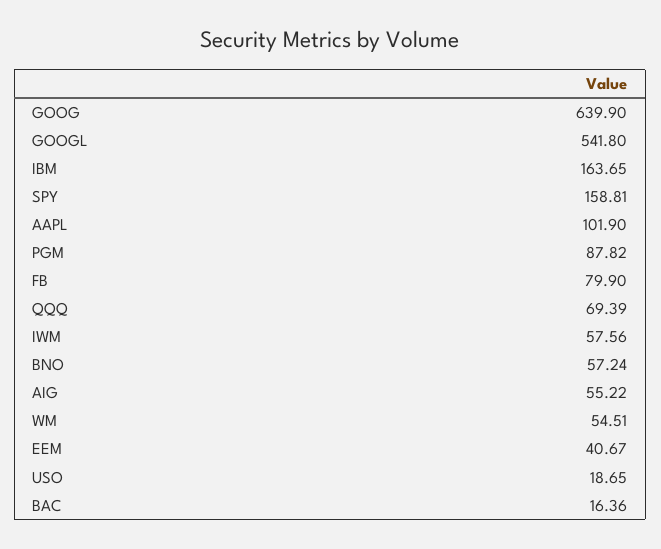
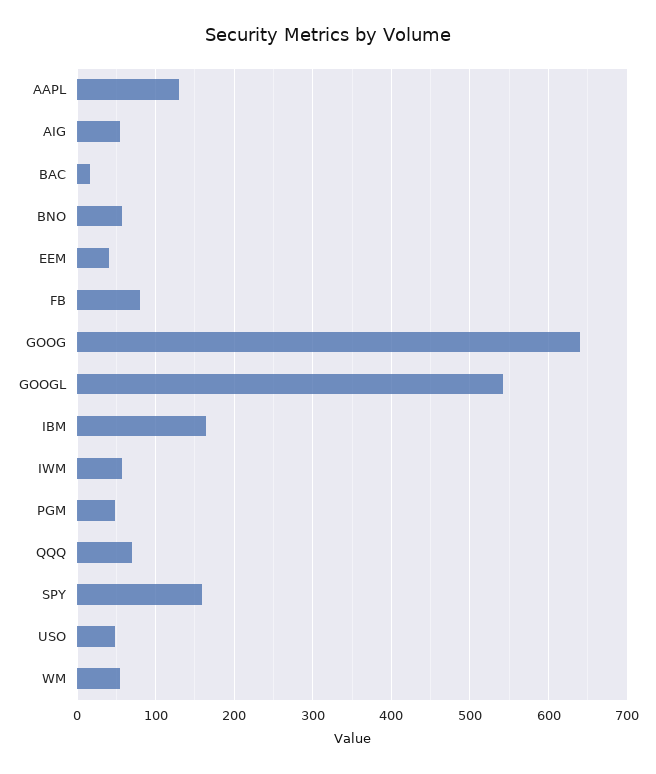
AAPL: 101.9 -> 130
PGM: 87.82 -> 50
USO: 18.65 -> 50

